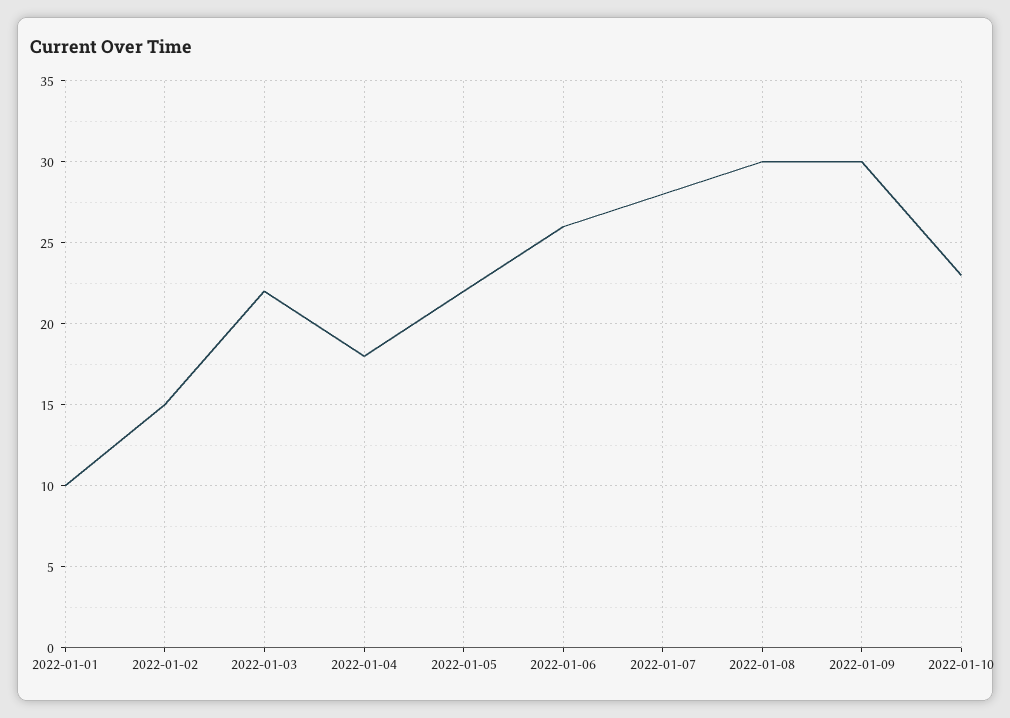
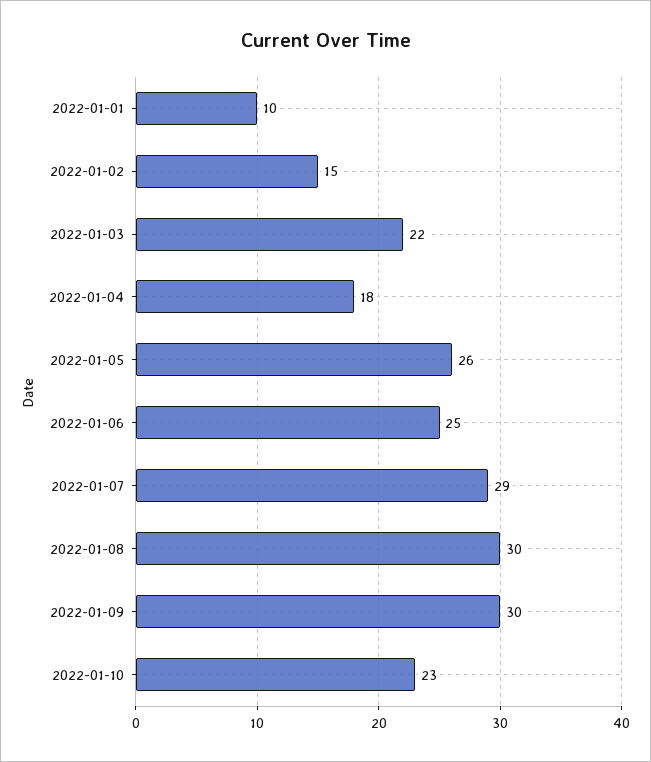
2022-01-05: 22 -> 26
2022-01-06: 26 -> 25
2022-01-07: 28 -> 29

